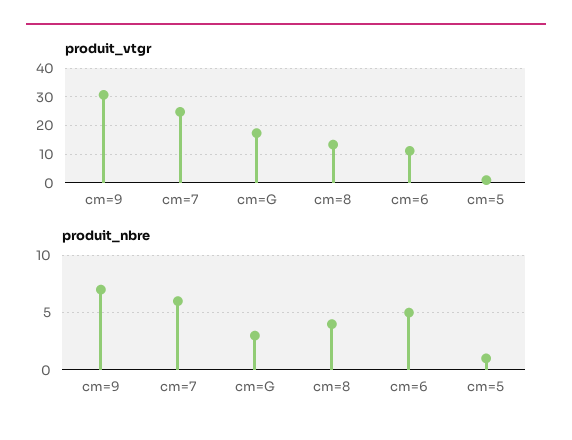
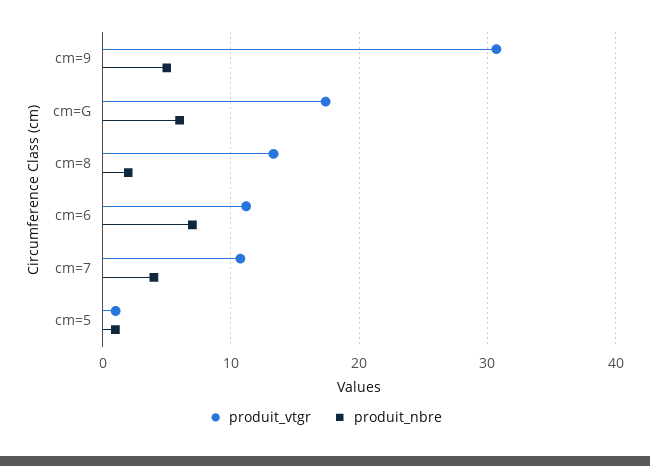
produit_vtgr, cm=7: 25 -> 11
produit_nbre, cm=9: 7 -> 5
produit_nbre, cm=7: 6 -> 4
produit_nbre, cm=G: 3 -> 6
produit_nbre, cm=8: 4 -> 2
produit_nbre, cm=6: 5 -> 7

